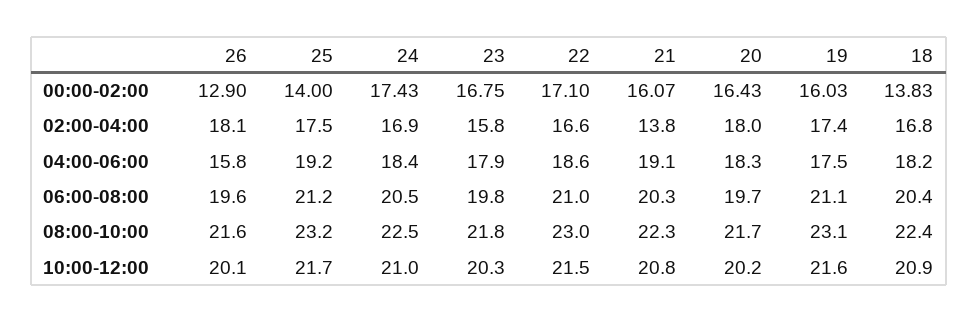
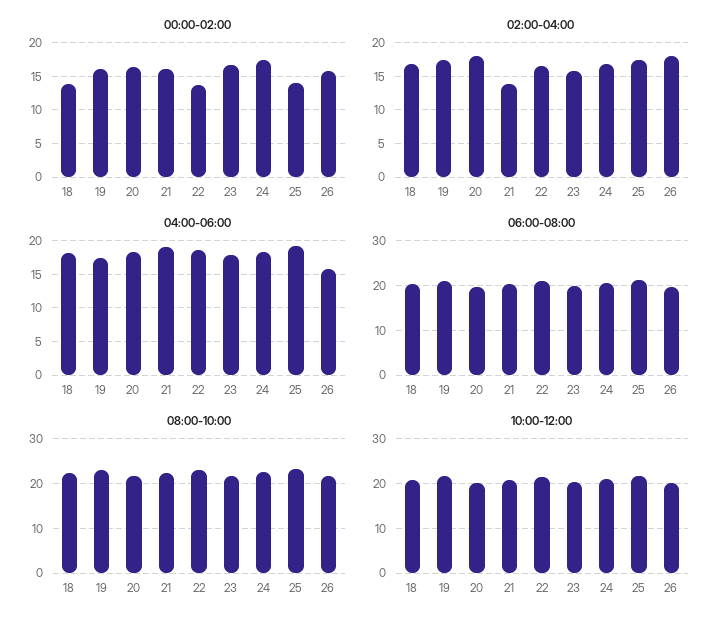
00:00-02:00, 26: 12.9 -> 16
00:00-02:00, 22: 17.1 -> 14

